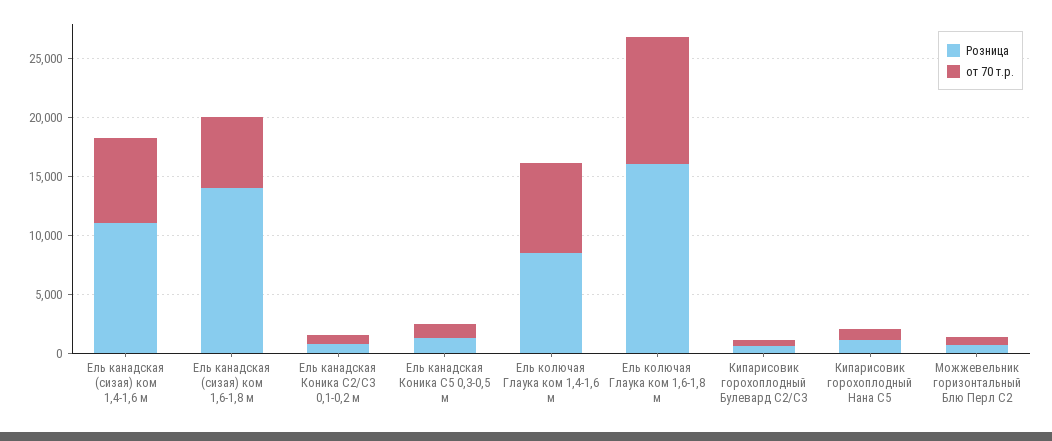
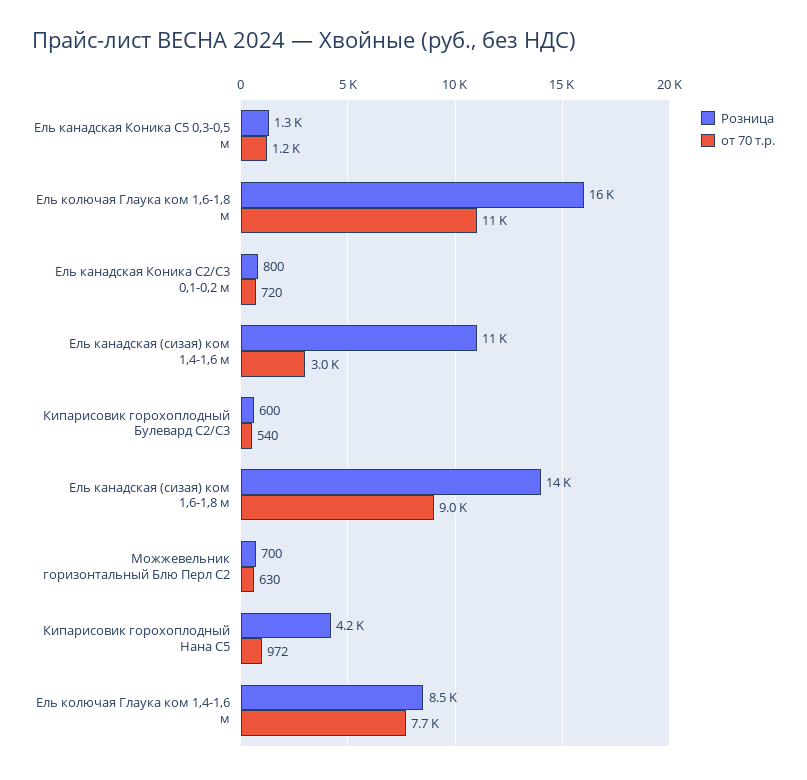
от 70 т.р., Ель канадская (сизая) ком 1,4-1,6 м: 7000 -> 3000
от 70 т.р., Ель канадская (сизая) ком 1,6-1,8 м: 6000 -> 9000
Розница, Кипарисовик горохоплодный Нана С5: 1000 -> 4200

